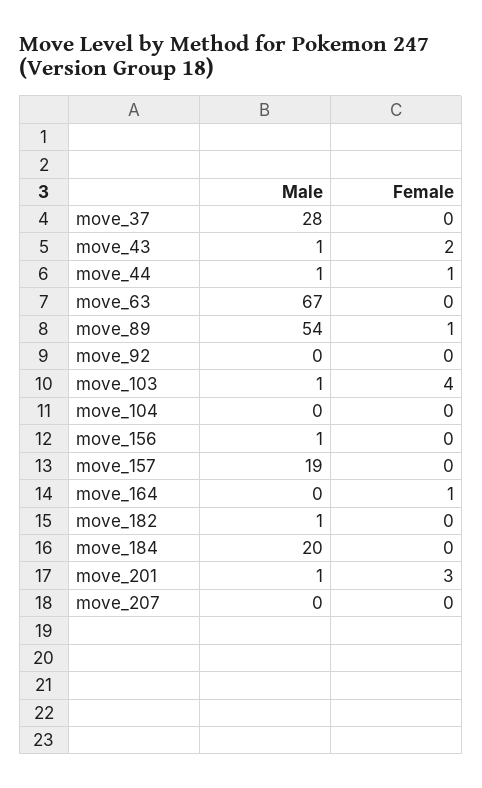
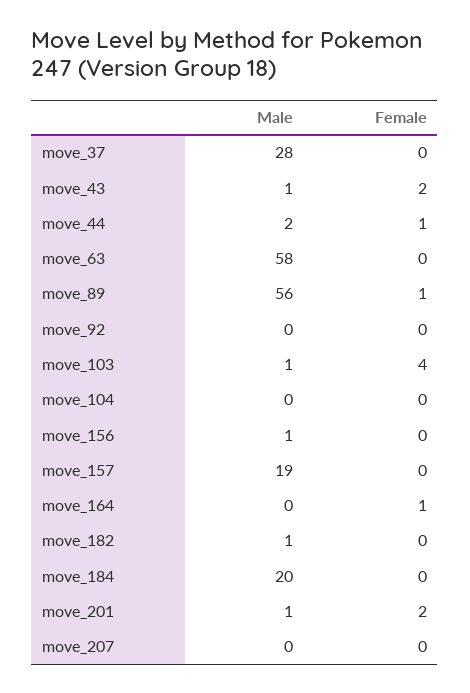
Male, move_44: 1 -> 2
Male, move_63: 67 -> 58
Male, move_89: 54 -> 56
Female, move_201: 3 -> 2

